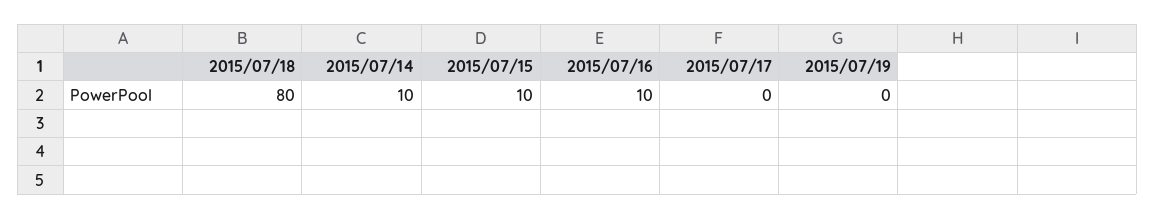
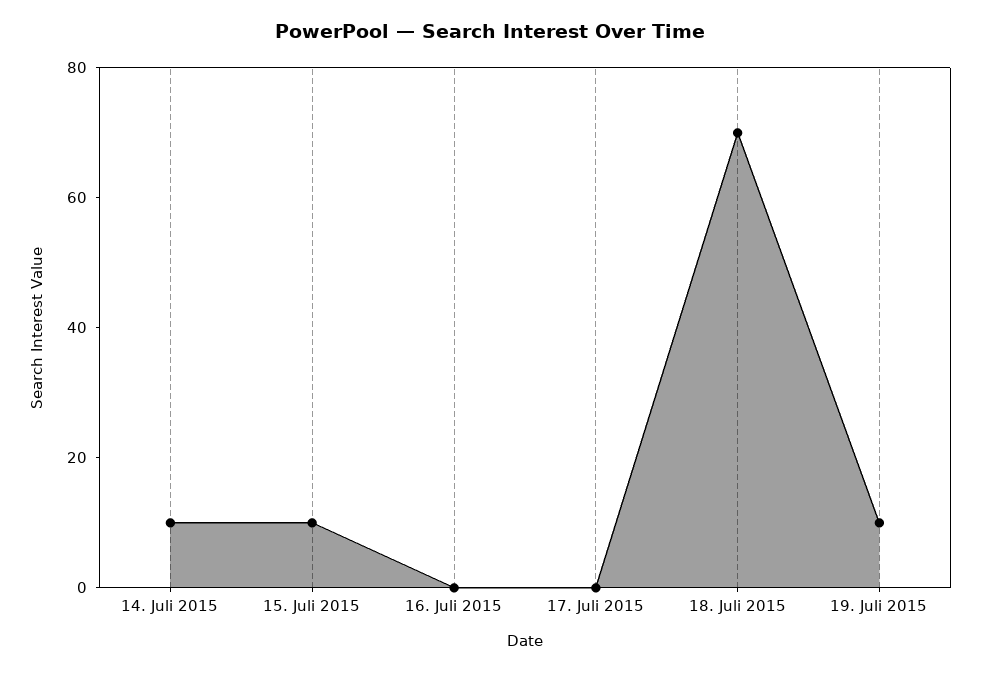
2015/07/18: 80 -> 70
2015/07/16: 10 -> 0
2015/07/19: 0 -> 10

